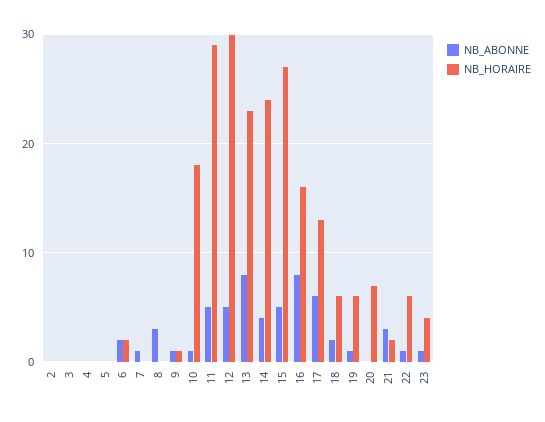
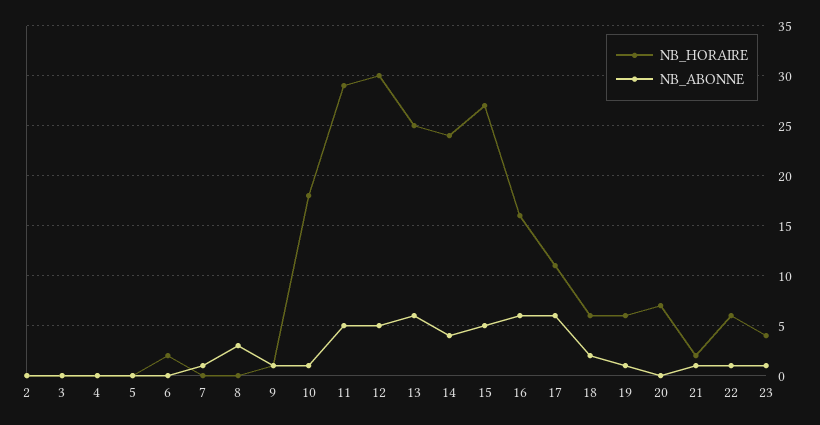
NB_ABONNE, 6: 2 -> 0
NB_ABONNE, 13: 8 -> 6
NB_HORAIRE, 13: 23 -> 25
NB_ABONNE, 16: 8 -> 6
NB_HORAIRE, 17: 13 -> 11
NB_ABONNE, 21: 3 -> 1

